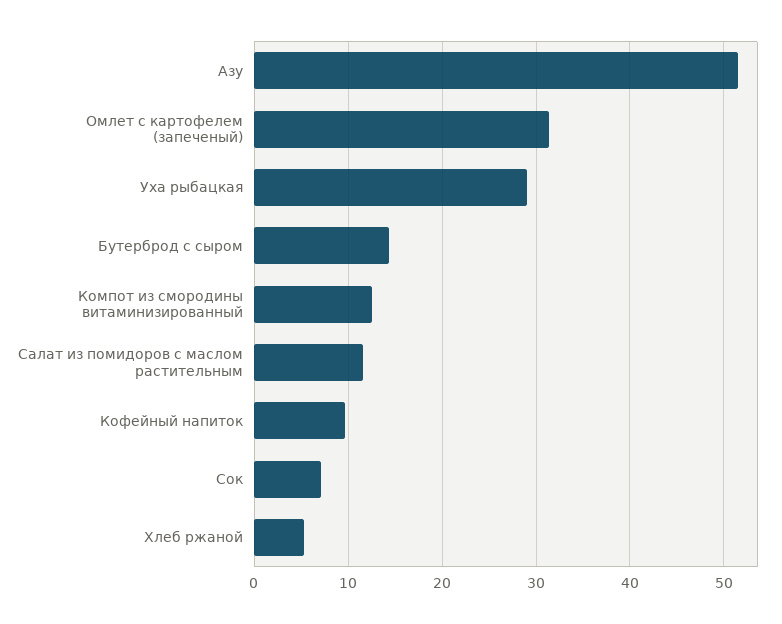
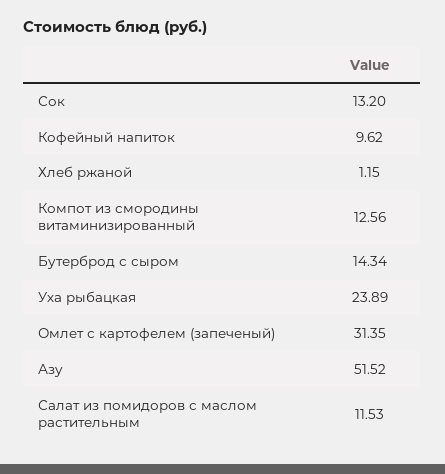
Уха рыбацкая: 29 -> 23.89
Сок: 7 -> 13.2
Хлеб ржаной: 5 -> 1.15

